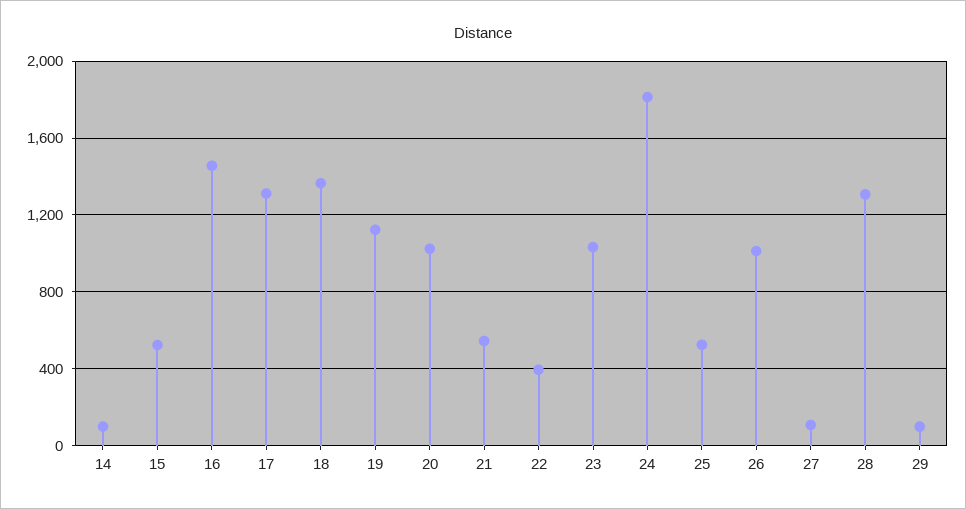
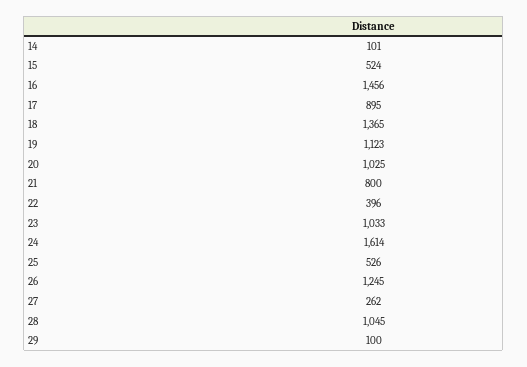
17: 1300 -> 895
21: 550 -> 800
24: 1800 -> 1614
26: 1000 -> 1245
27: 100 -> 262
28: 1300 -> 1045

